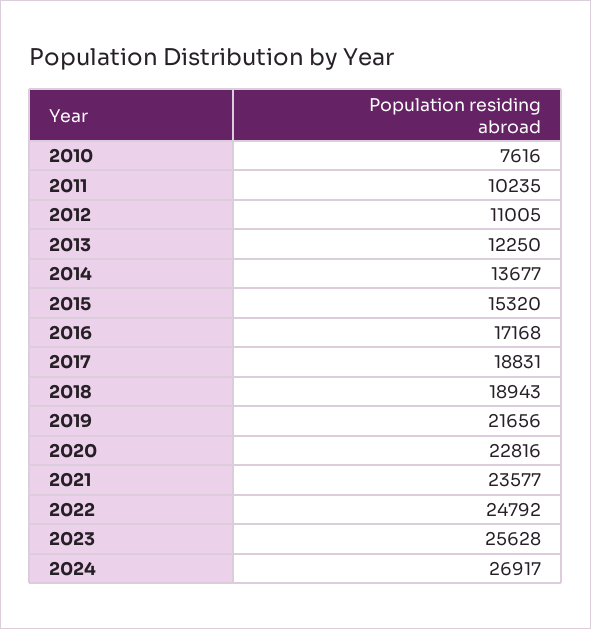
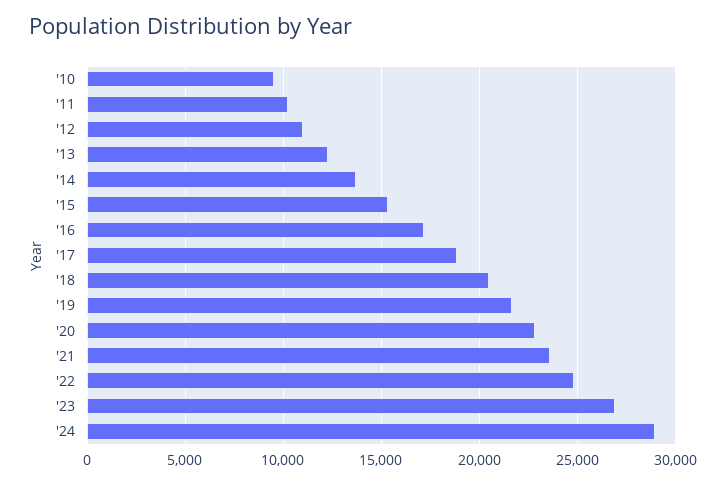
2010: 7616 -> 9500
2018: 18943 -> 20500
2023: 25628 -> 27000
2024: 26917 -> 29000

